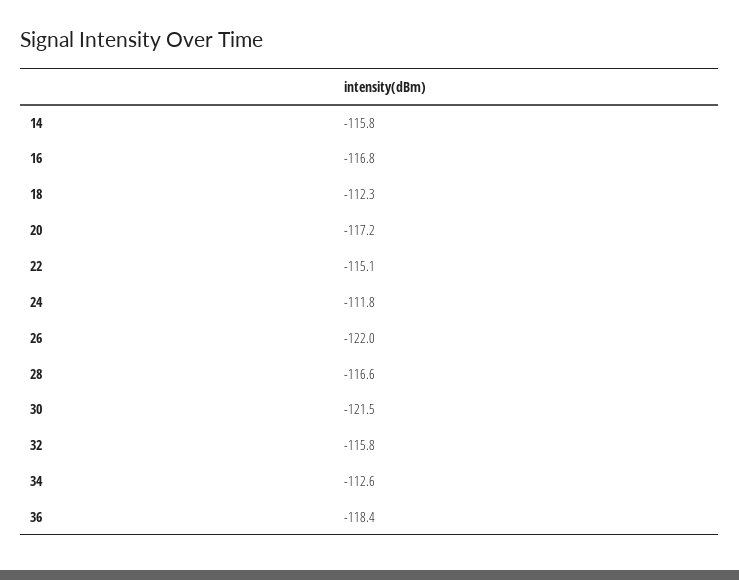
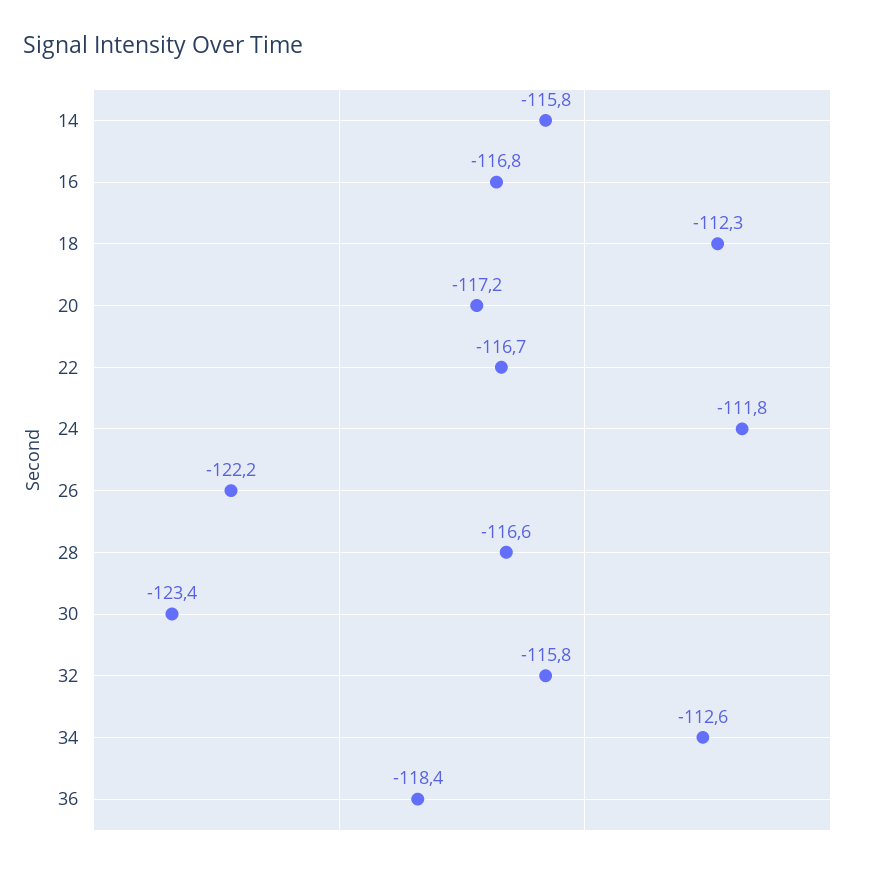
22: -115.1 -> -116.7
26: -122 -> -122.2
30: -121.5 -> -123.4

